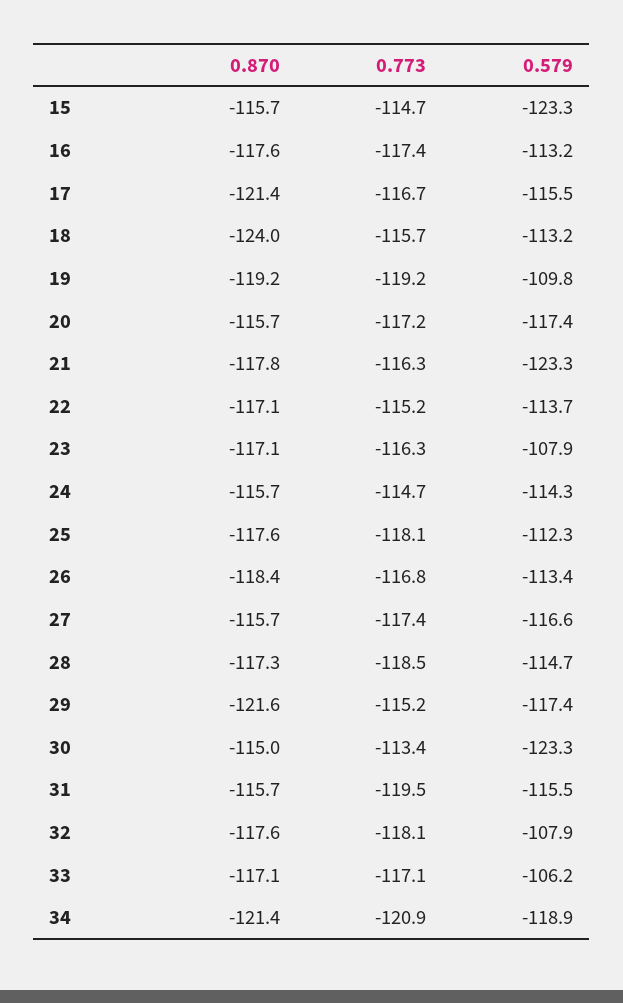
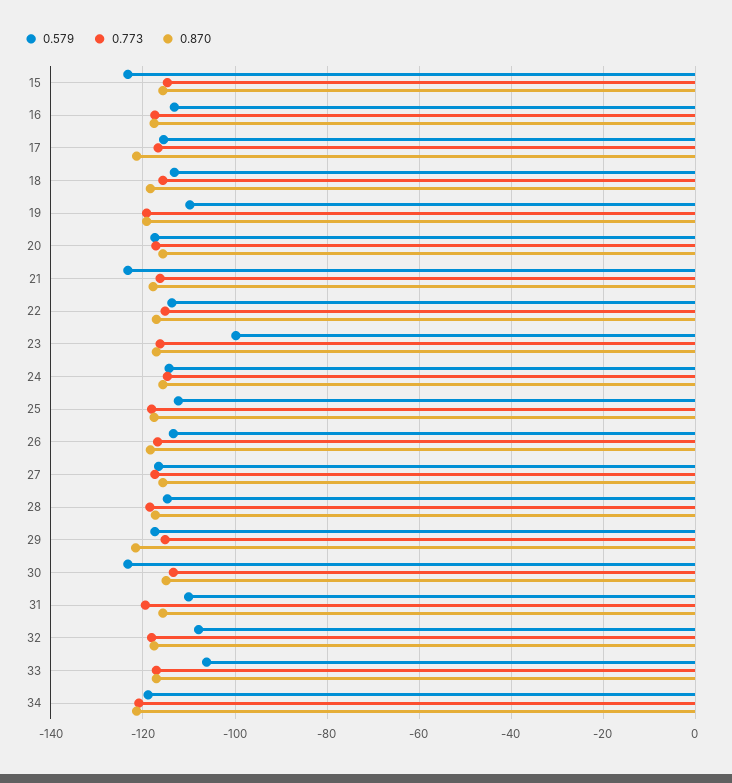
0.870, 18: -124 -> -118
0.579, 23: -107.9 -> -100
0.579, 31: -115.5 -> -110

